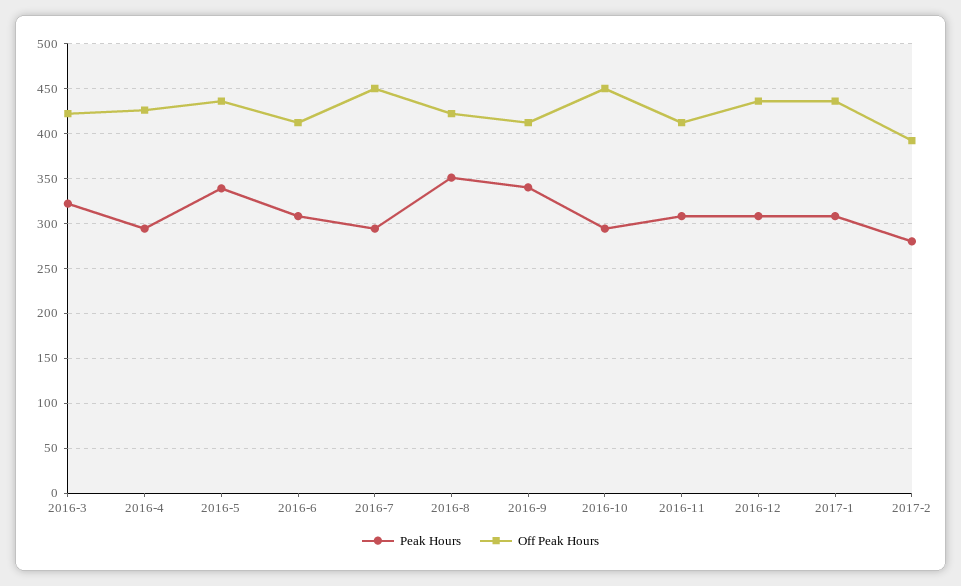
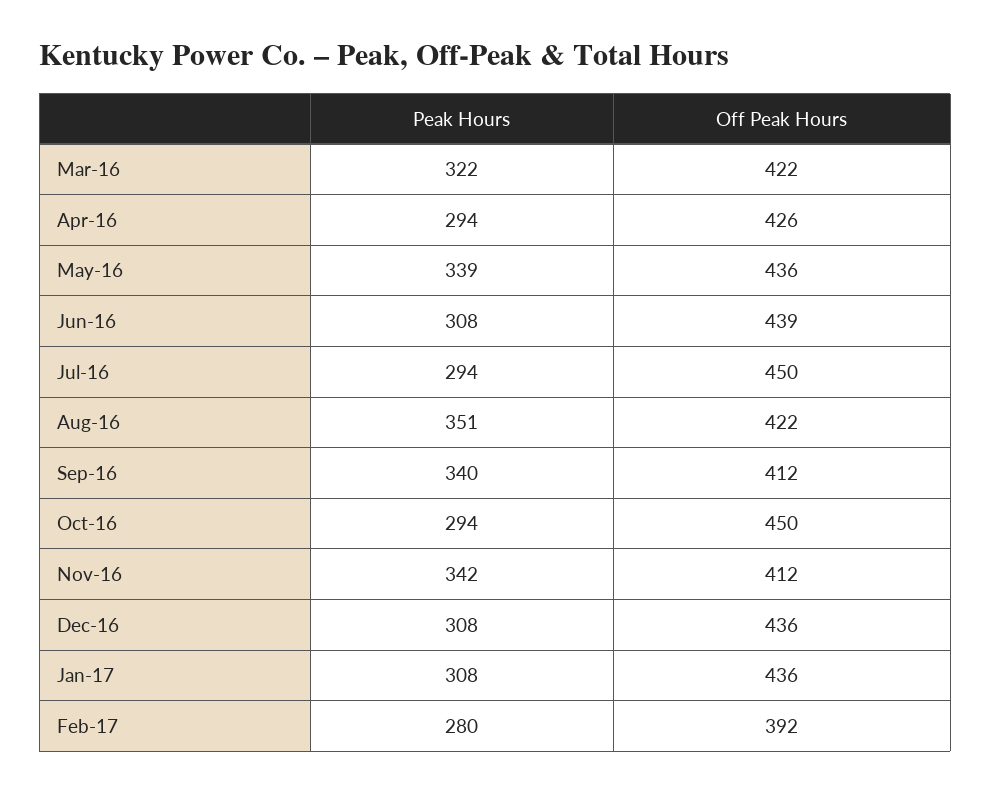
Off Peak Hours, 2016-6: 410 -> 439
Peak Hours, 2016-11: 310 -> 342

